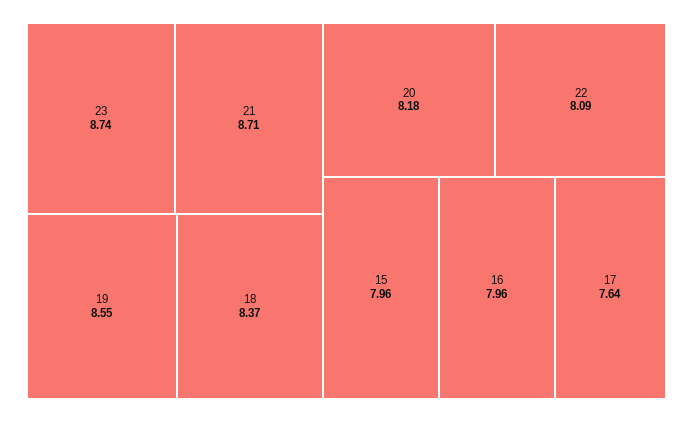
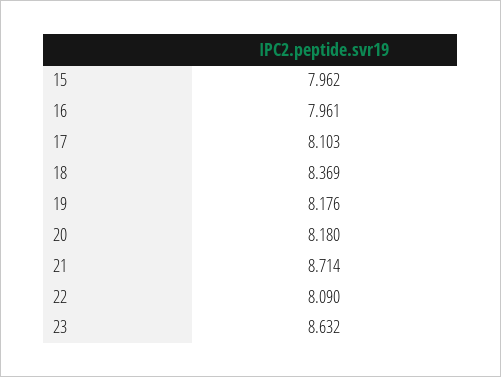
23: 8.74 -> 8.632
19: 8.55 -> 8.176
17: 7.64 -> 8.103

